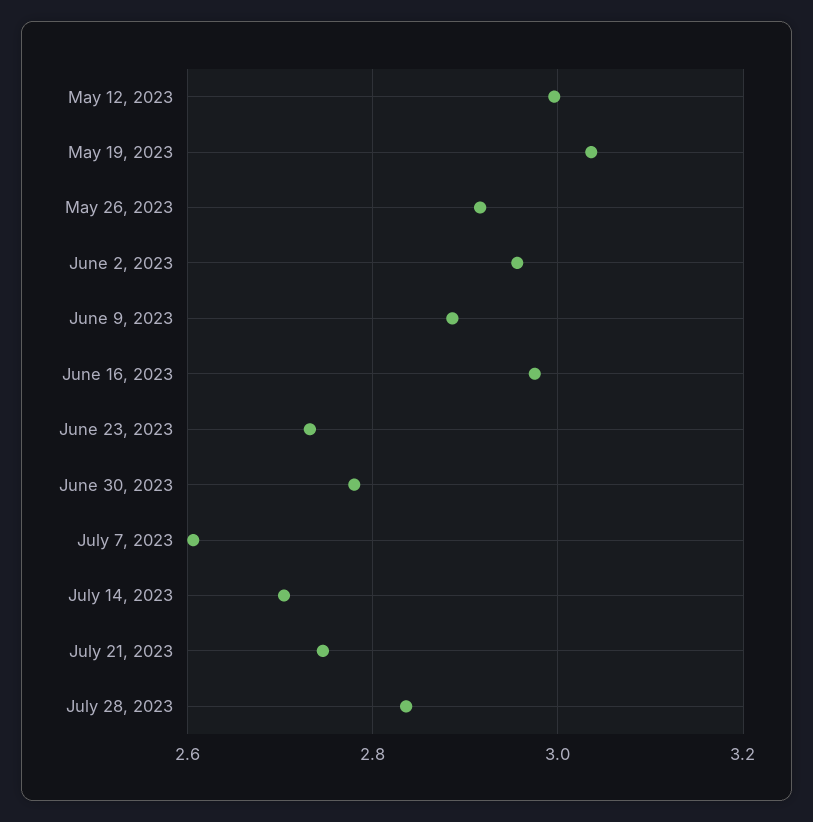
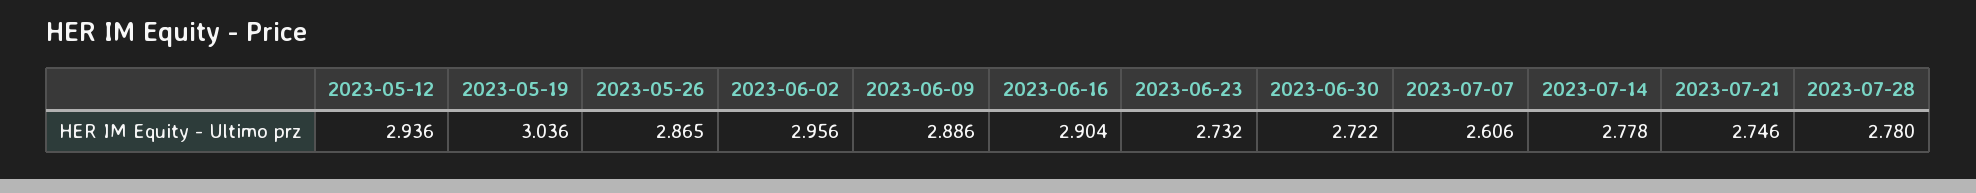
May 12, 2023: 3 -> 2.936
May 26, 2023: 2.92 -> 2.865
June 16, 2023: 2.98 -> 2.904
June 30, 2023: 2.78 -> 2.722
July 14, 2023: 2.7 -> 2.778
July 28, 2023: 2.84 -> 2.78

